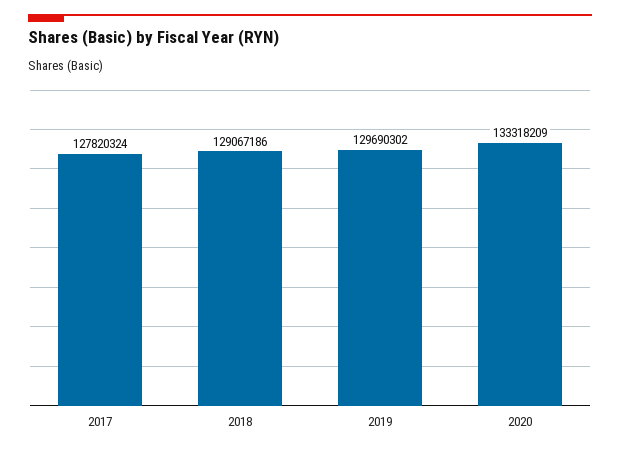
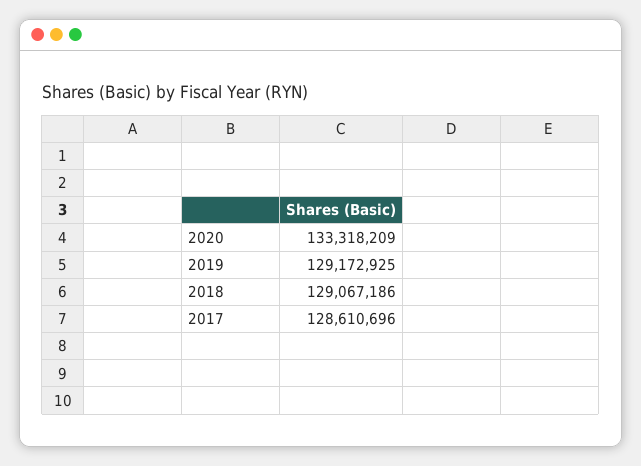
2017: 127820324 -> 128610696
2019: 129690302 -> 129172925

